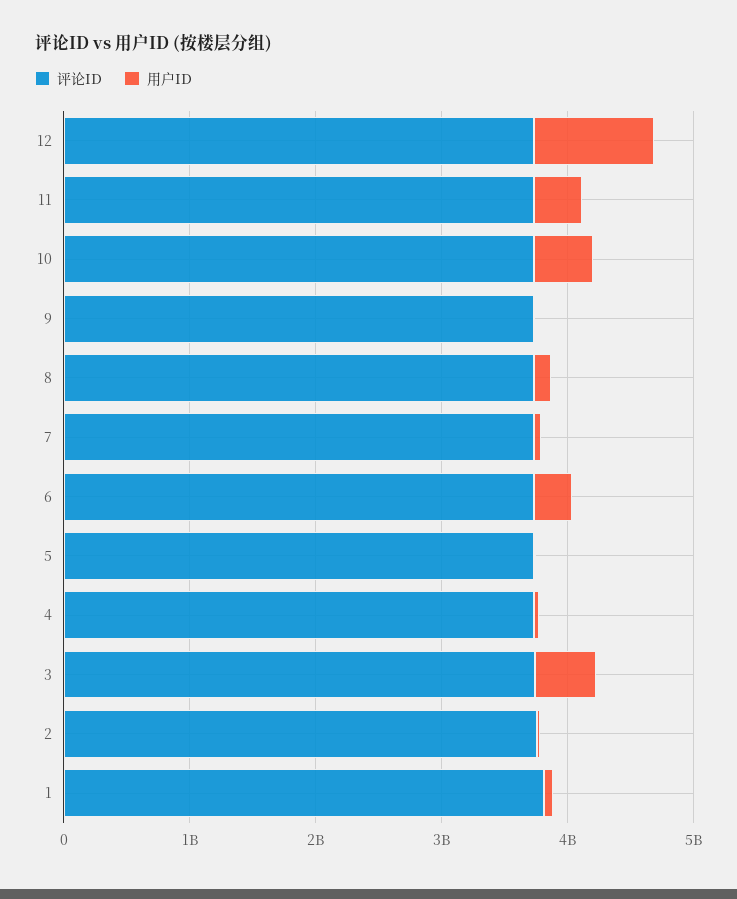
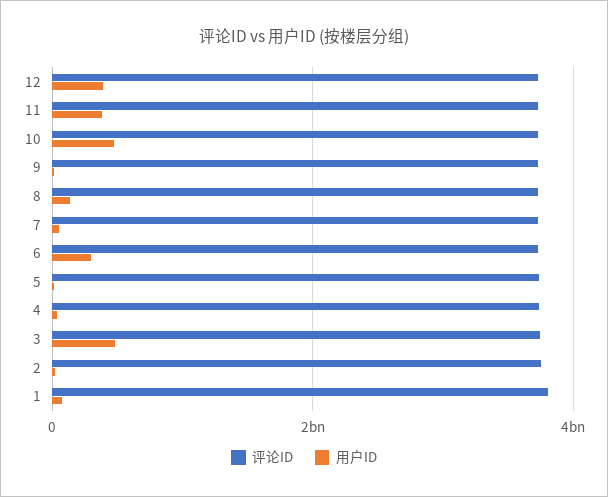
用户ID, 12: 1000000000 -> 400000000

